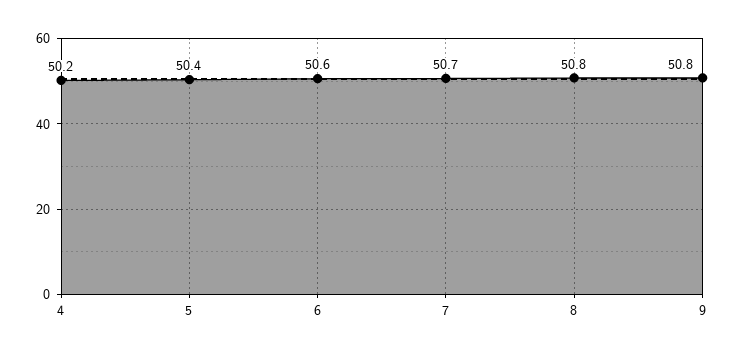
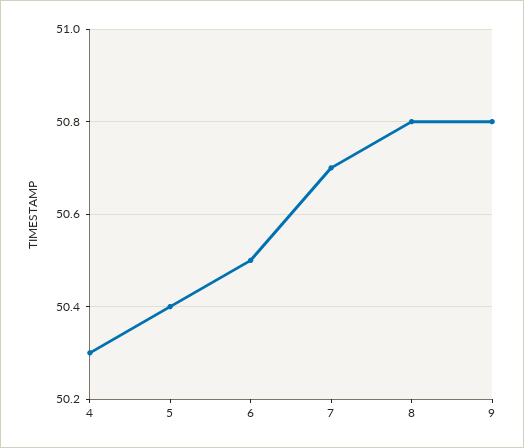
4: 50.2 -> 50.3
6: 50.6 -> 50.5

